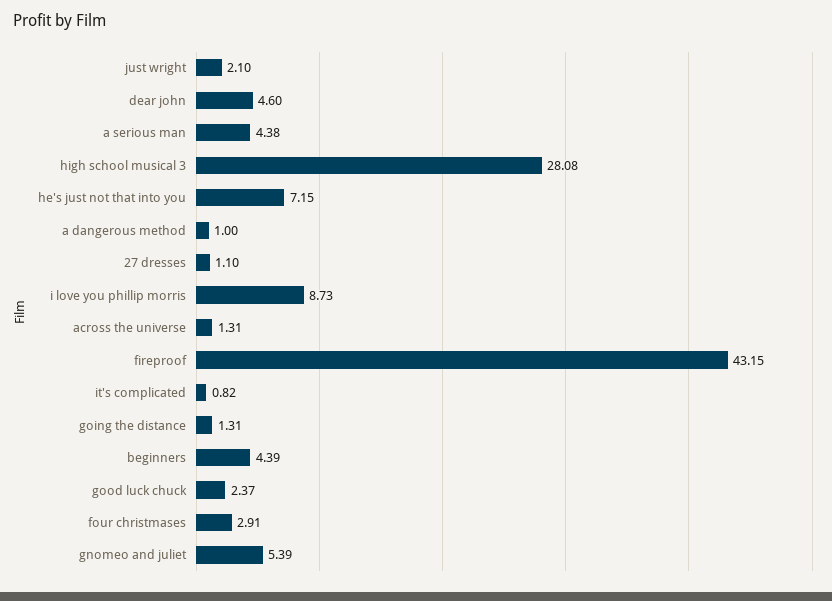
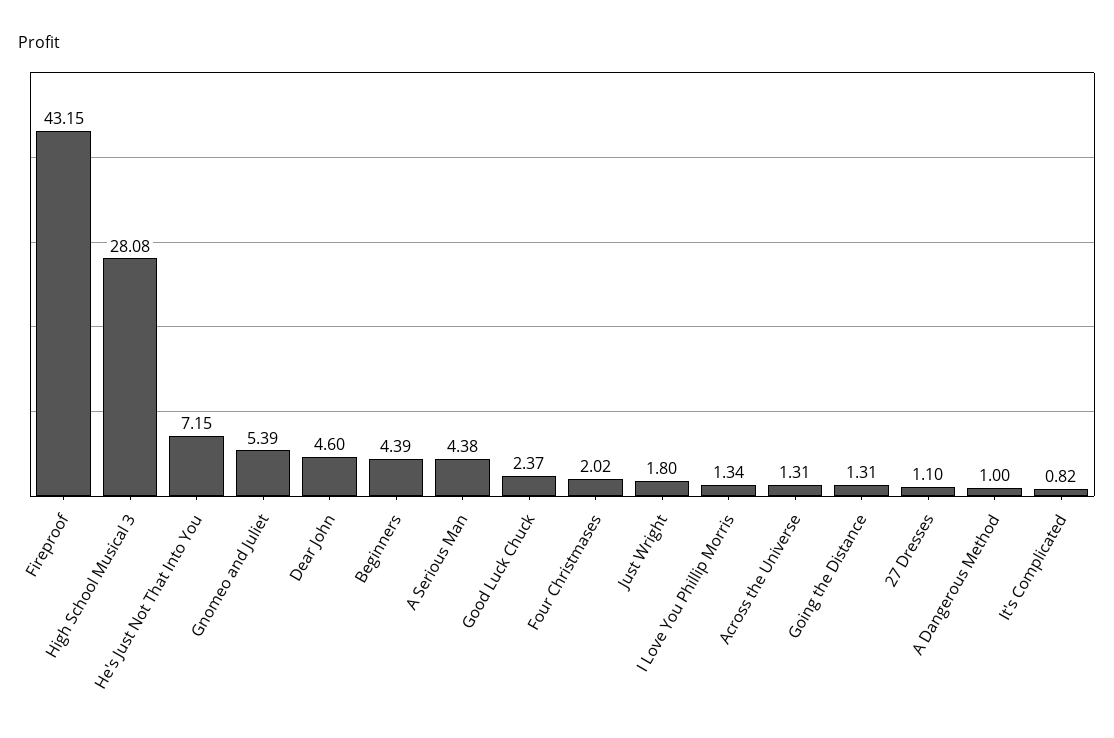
just wright: 2.1 -> 1.8
i love you phillip morris: 8.73 -> 1.34
four christmases: 2.91 -> 2.02

